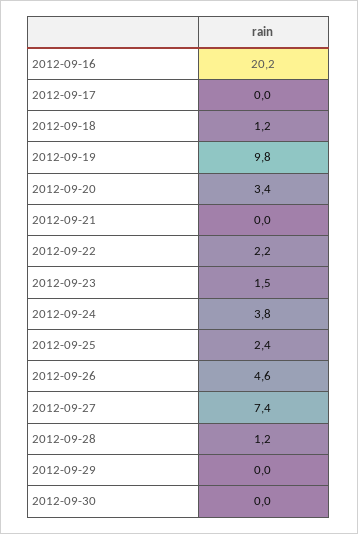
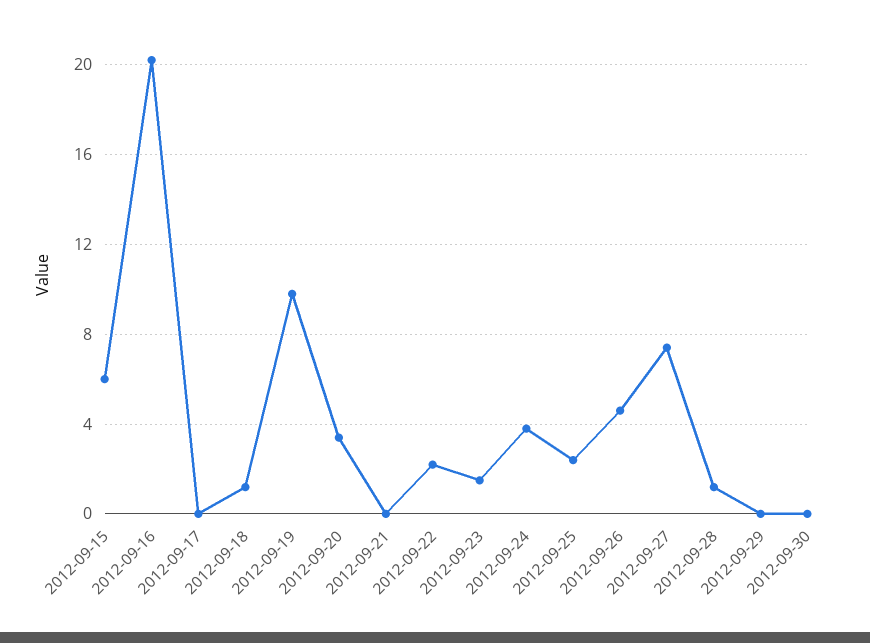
2012-09-15: none -> 6

